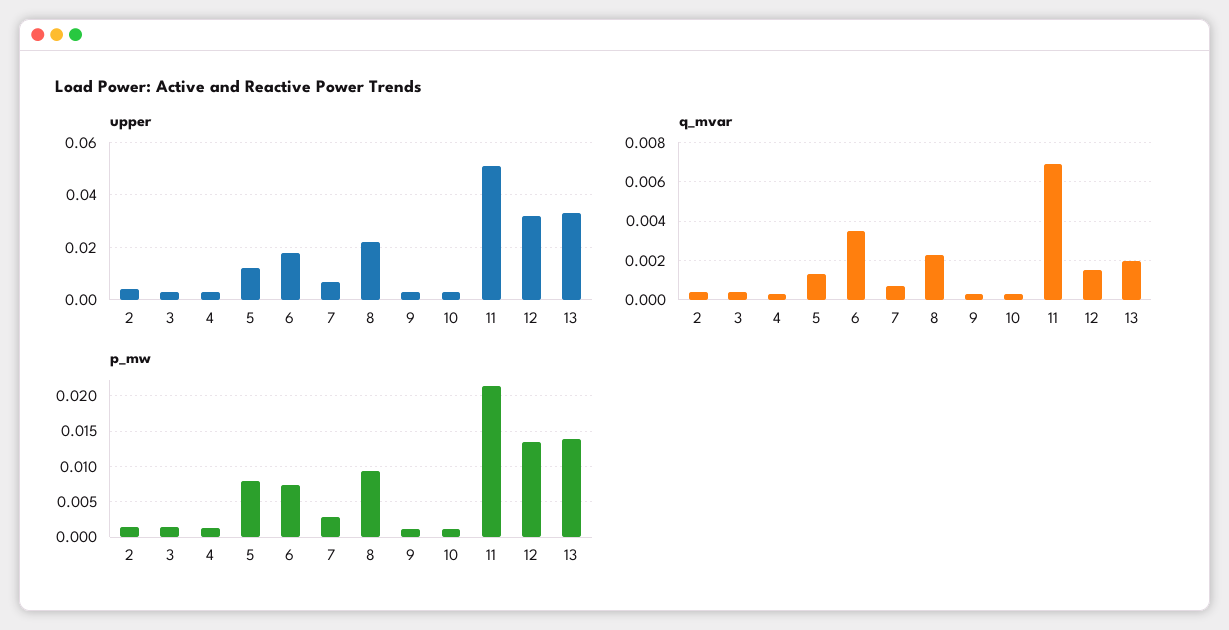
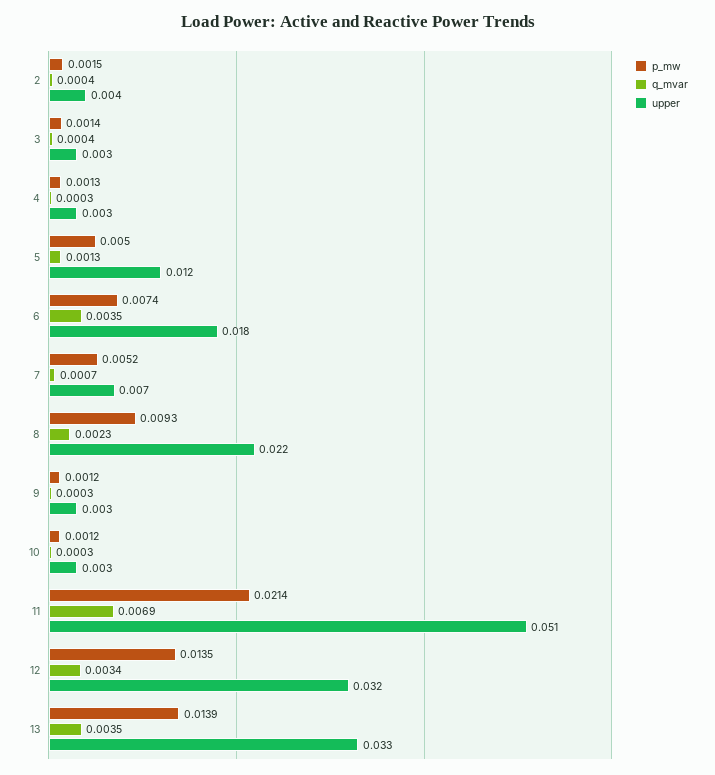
q_mvar, 12: 0.0015 -> 0.0034
q_mvar, 13: 0.002 -> 0.0035
p_mw, 5: 0.008 -> 0.005
p_mw, 7: 0.003 -> 0.0052

